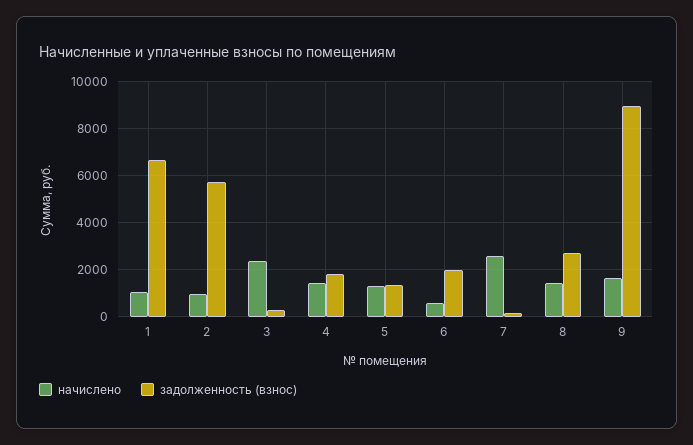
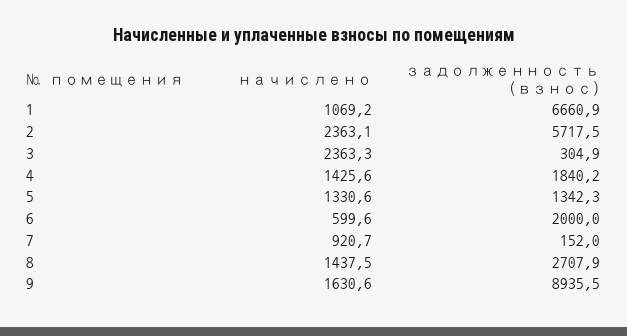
начислено, 2: 1000 -> 2363.1
начислено, 7: 2500 -> 920.7

